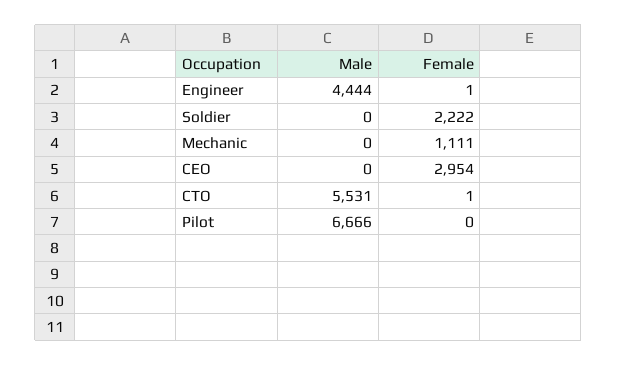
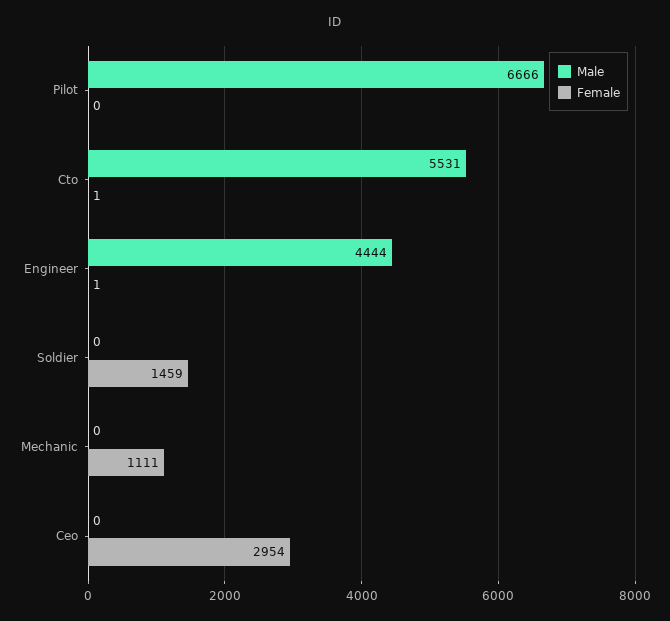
Female, Soldier: 2222 -> 1459

